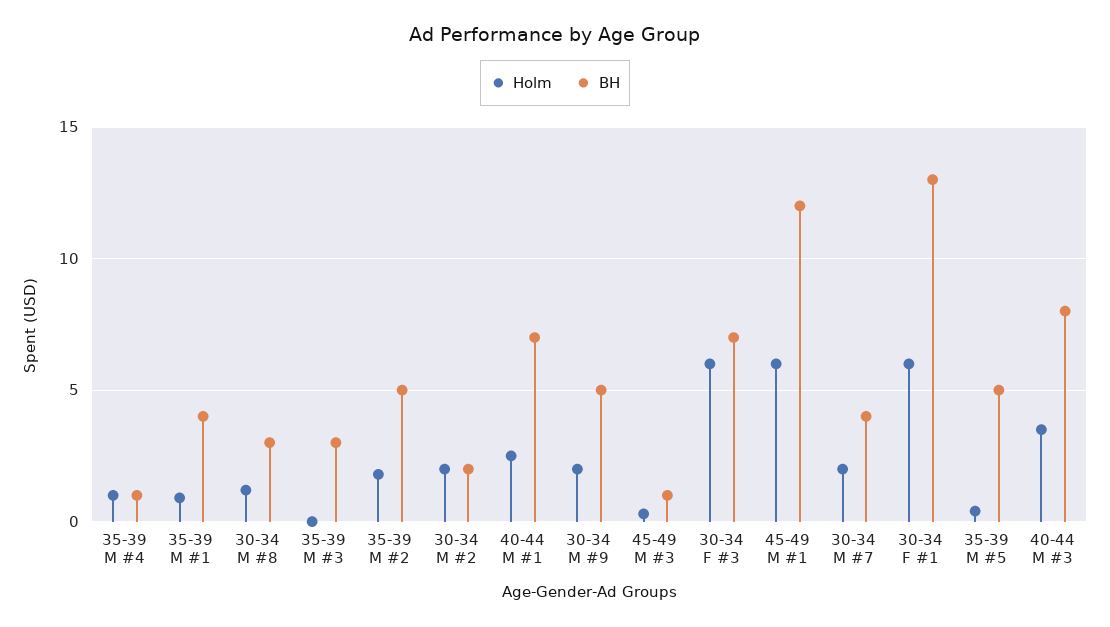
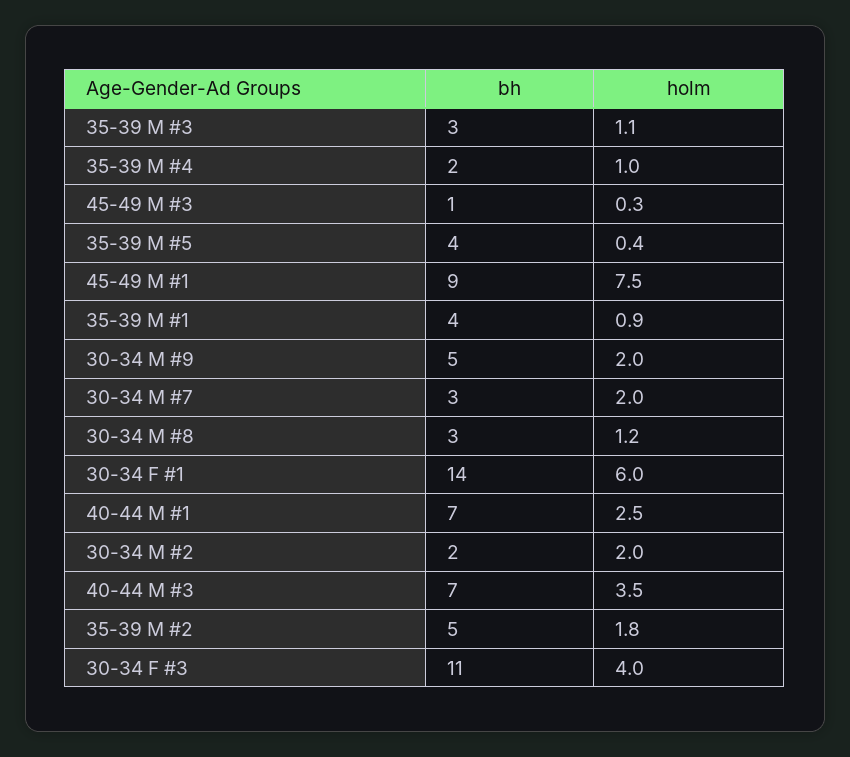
BH, 35-39 M #4: 1 -> 2
Holm, 35-39 M #3: 0 -> 1.1
Holm, 30-34 F #3: 6 -> 4
BH, 30-34 F #3: 7 -> 11
Holm, 45-49 M #1: 6 -> 7.5
BH, 45-49 M #1: 12 -> 9
BH, 30-34 M #7: 4 -> 3
BH, 30-34 F #1: 13 -> 14
BH, 35-39 M #5: 5 -> 4
BH, 40-44 M #3: 8 -> 7

